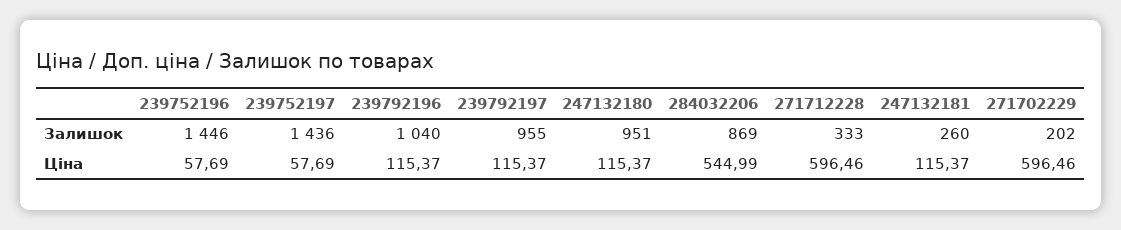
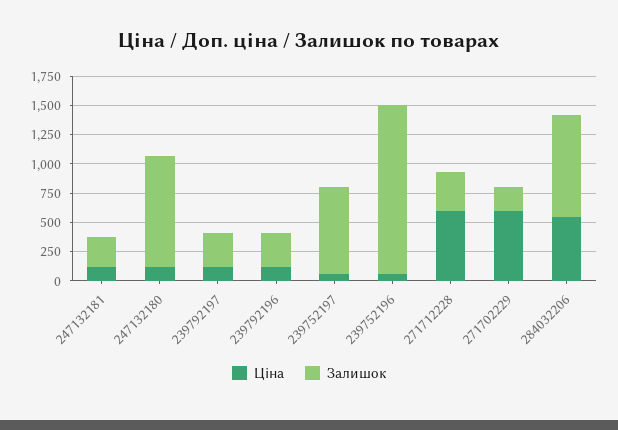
Залишок, 239752197: 1436 -> 750
Залишок, 239792196: 1040 -> 250
Залишок, 239792197: 955 -> 250

